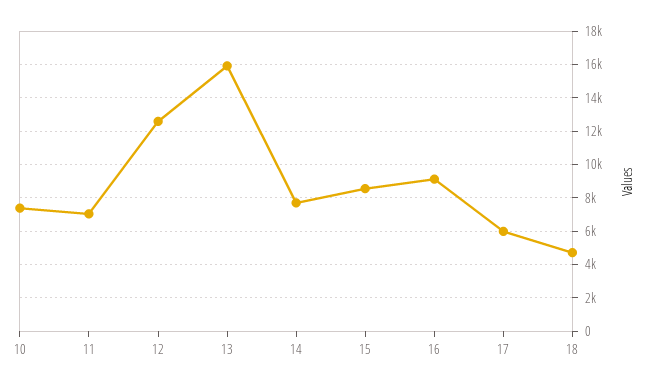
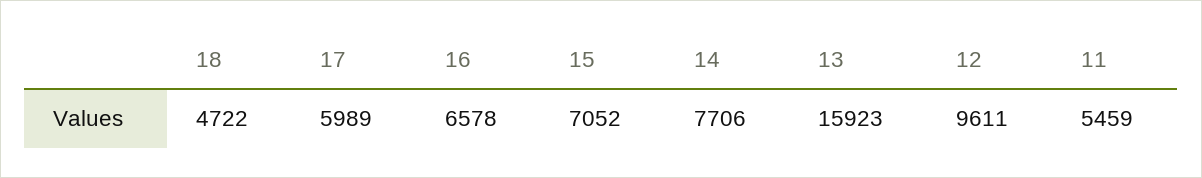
10: 7500 -> none
11: 7000 -> 5459
12: 12500 -> 9611
15: 8500 -> 7052
16: 9000 -> 6578

